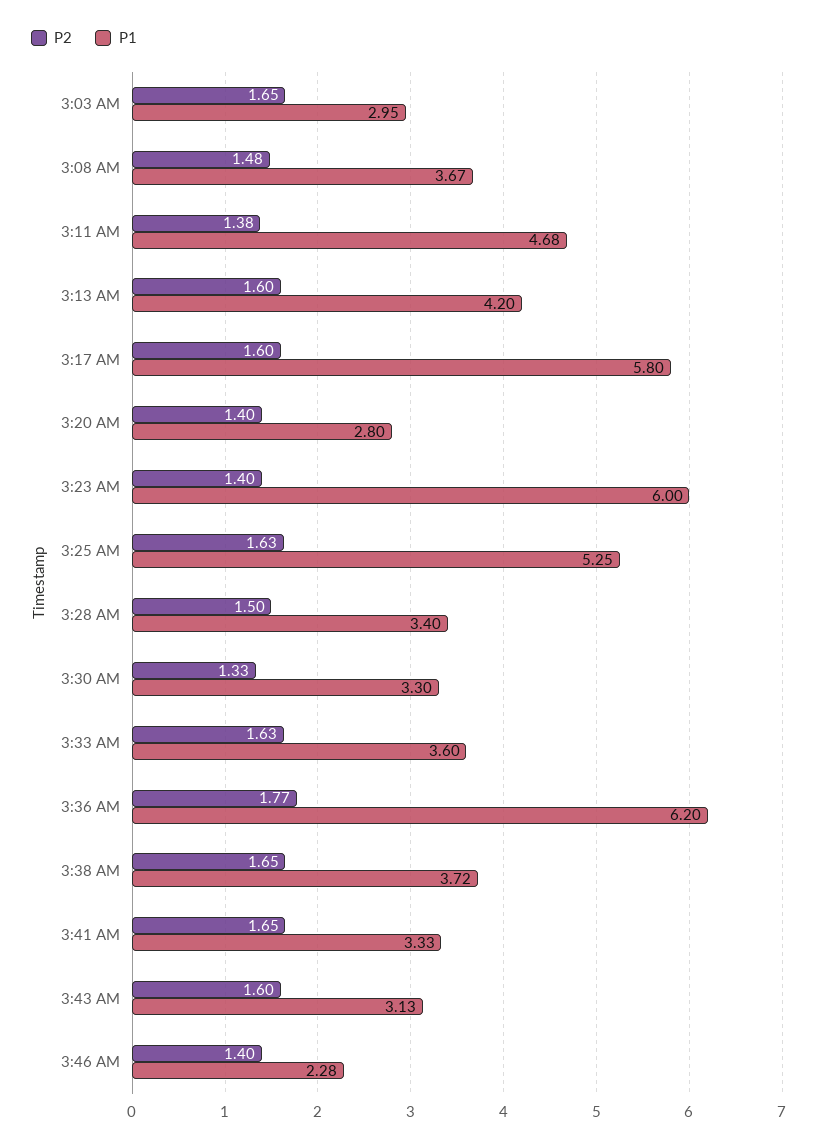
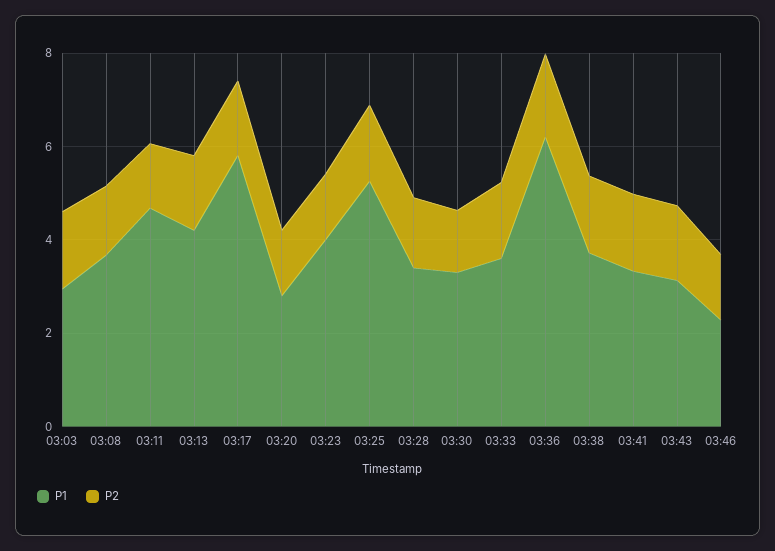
P1, 3:23 AM: 6 -> 4

